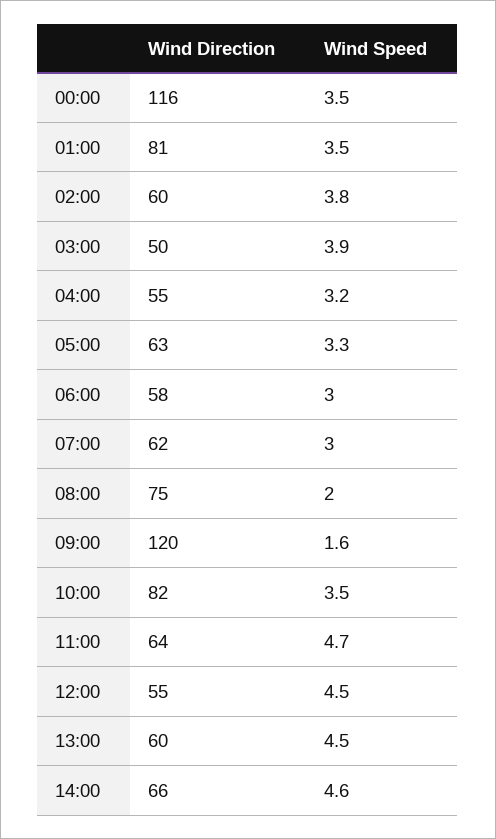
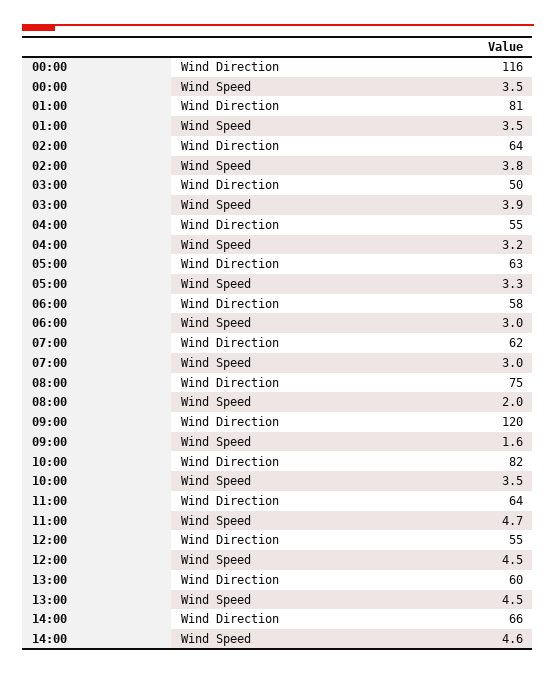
Wind Direction, 02:00: 60 -> 64

